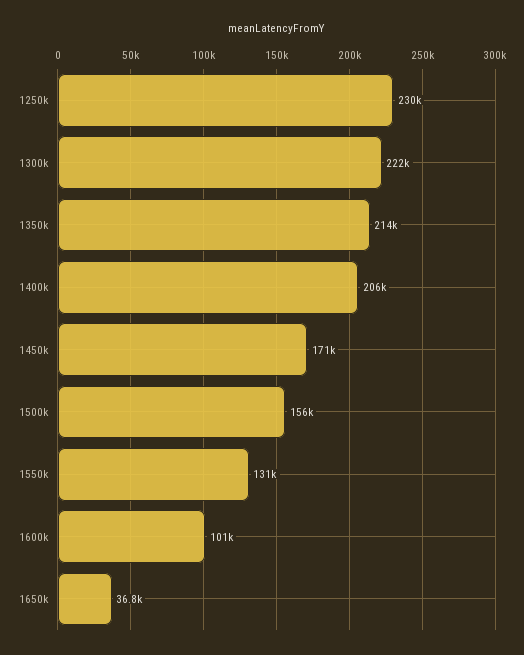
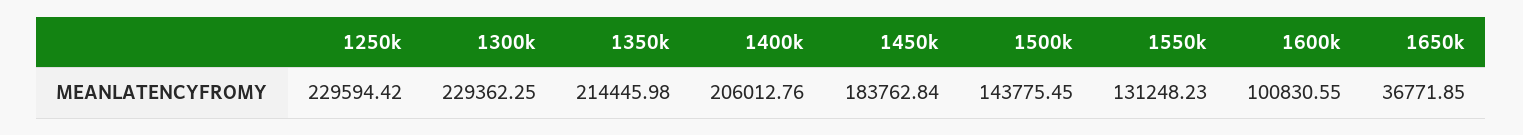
1300k: 222000 -> 229362.25
1450k: 171000 -> 183762.84
1500k: 156000 -> 143775.45

